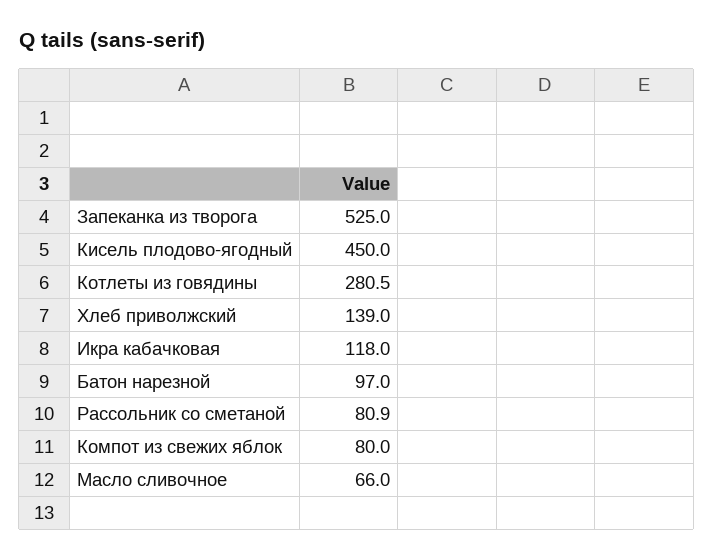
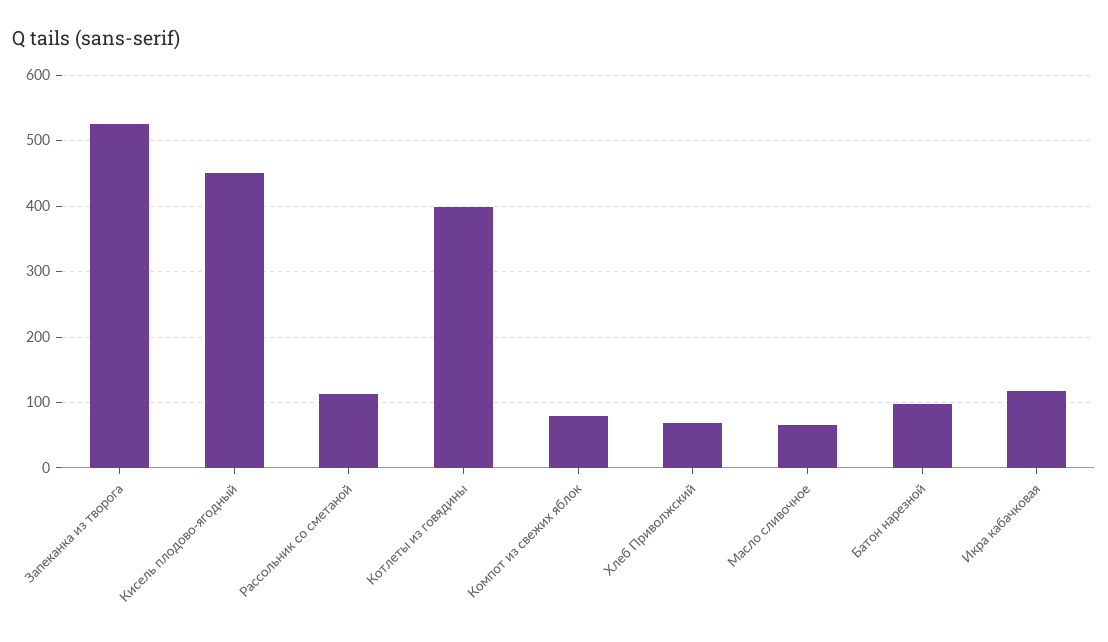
Котлеты из говядины: 280.5 -> 400
Хлеб приволжский: 139 -> 70
Рассольник со сметаной: 80.9 -> 110

